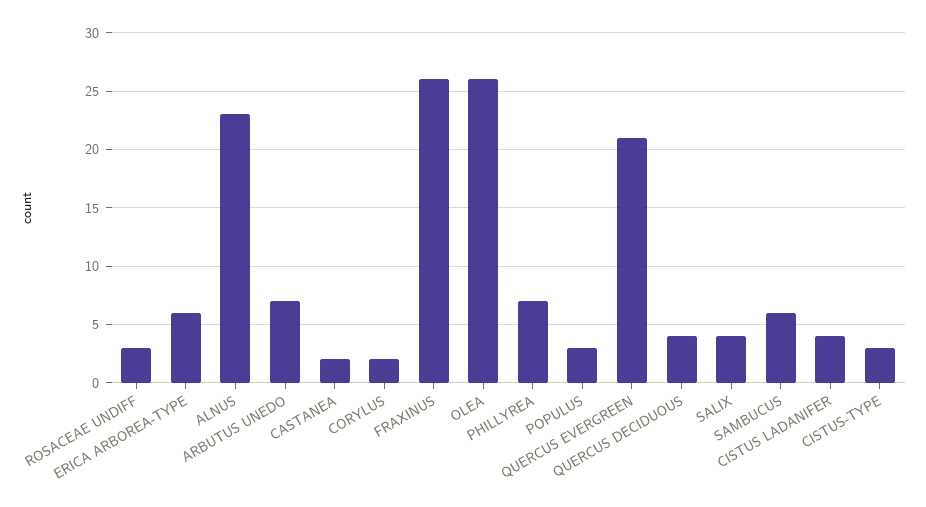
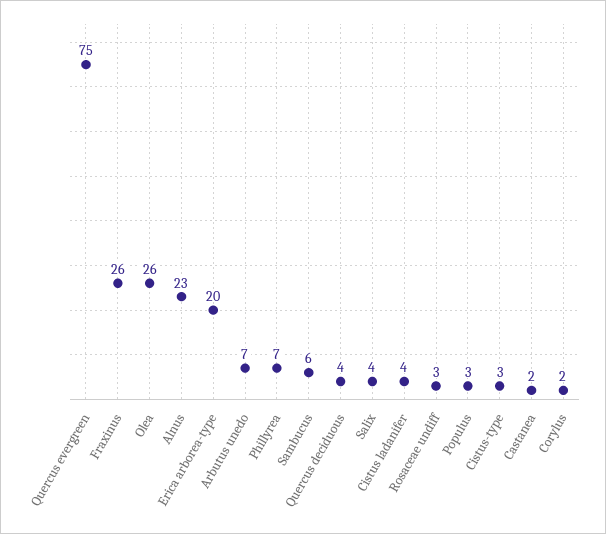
ERICA ARBOREA-TYPE: 6 -> 20
QUERCUS EVERGREEN: 21 -> 75

